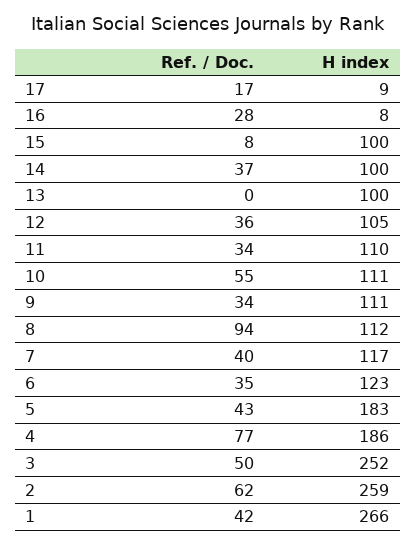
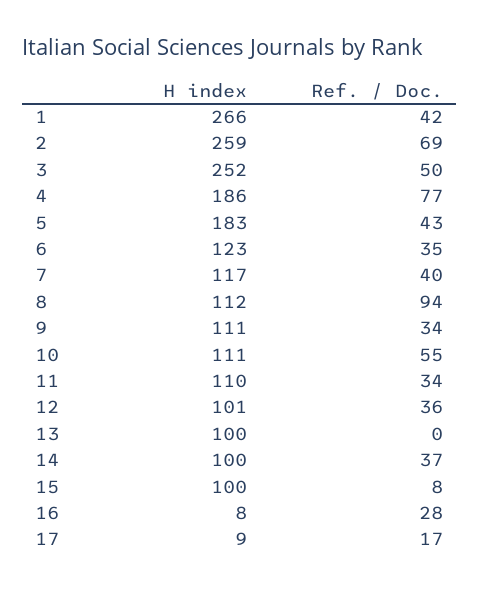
H index, 12: 105 -> 101
Ref. / Doc., 2: 62 -> 69

